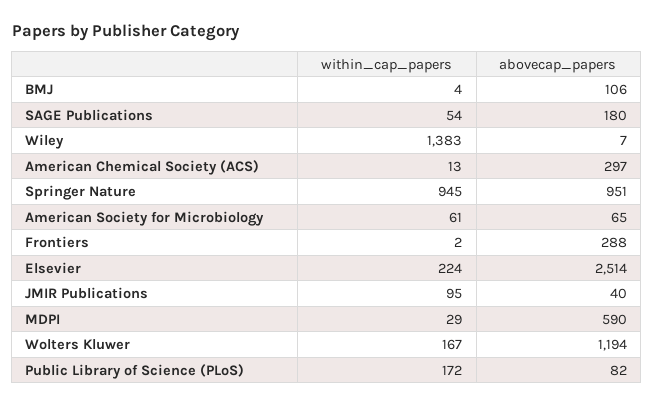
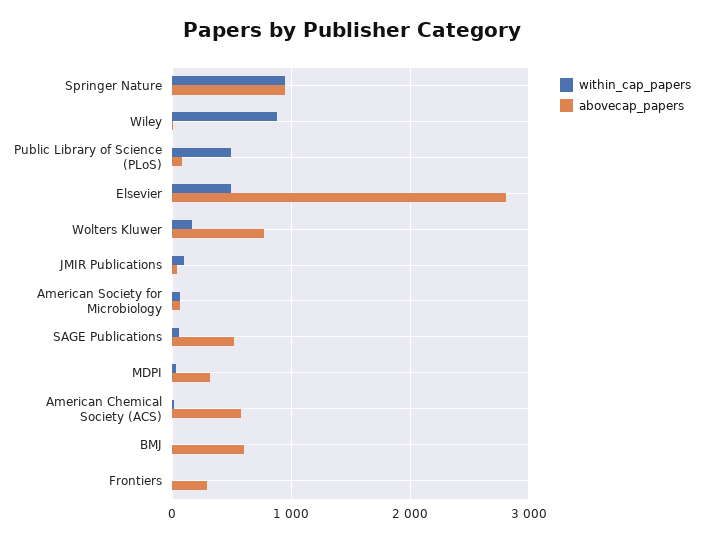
abovecap_papers, BMJ: 106 -> 600
abovecap_papers, SAGE Publications: 180 -> 500
within_cap_papers, Wiley: 1383 -> 900
abovecap_papers, American Chemical Society (ACS): 297 -> 600
within_cap_papers, Elsevier: 224 -> 500
abovecap_papers, Elsevier: 2514 -> 2800
abovecap_papers, MDPI: 590 -> 300
abovecap_papers, Wolters Kluwer: 1194 -> 800
within_cap_papers, Public Library of Science (PLoS): 172 -> 500

